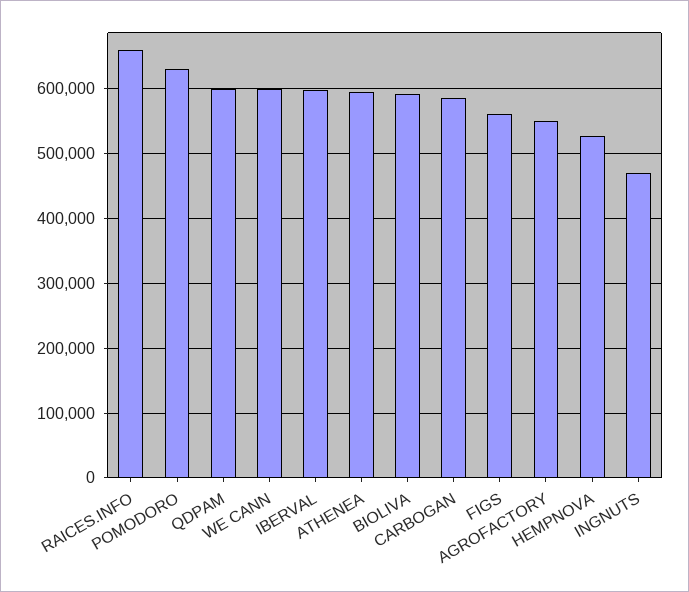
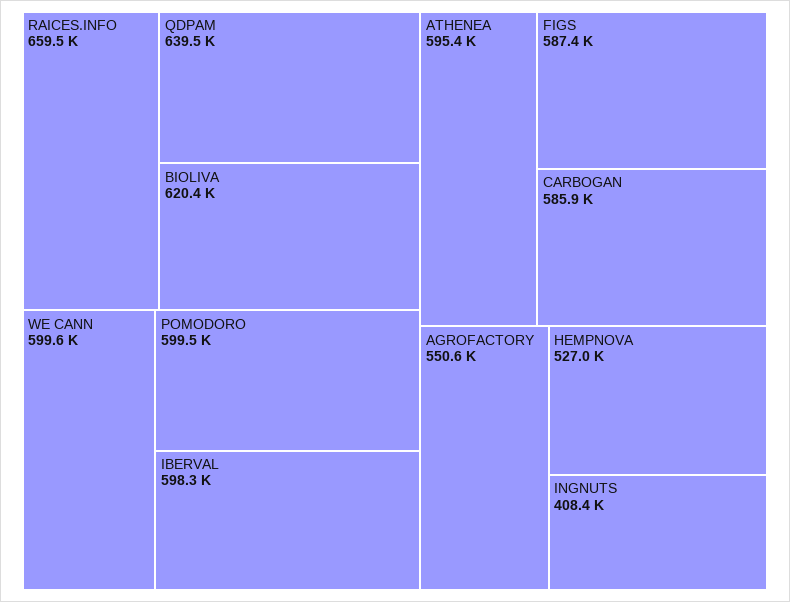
POMODORO: 630000 -> 599500
QDPAM: 600000 -> 639500
BIOLIVA: 590000 -> 620400
FIGS: 560000 -> 587400
INGNUTS: 470000 -> 408400

